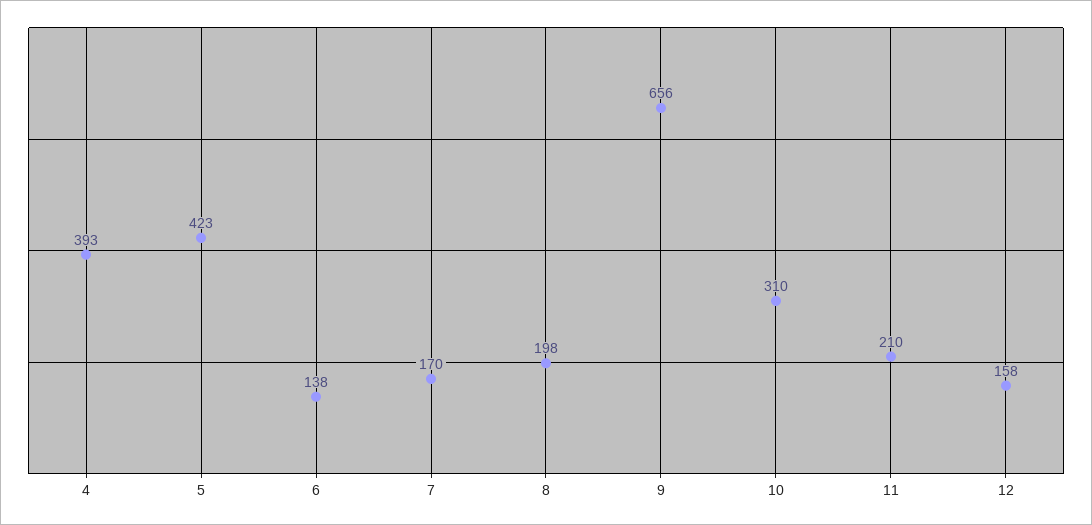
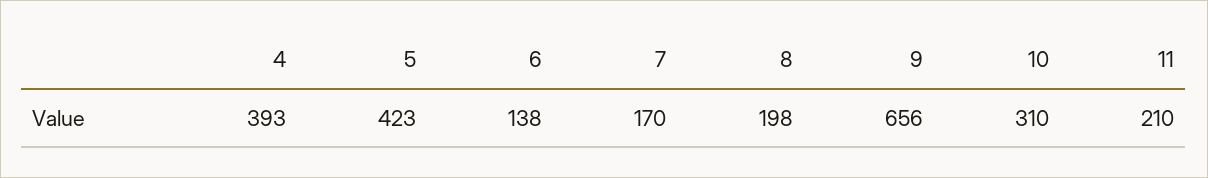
12: 158 -> none

